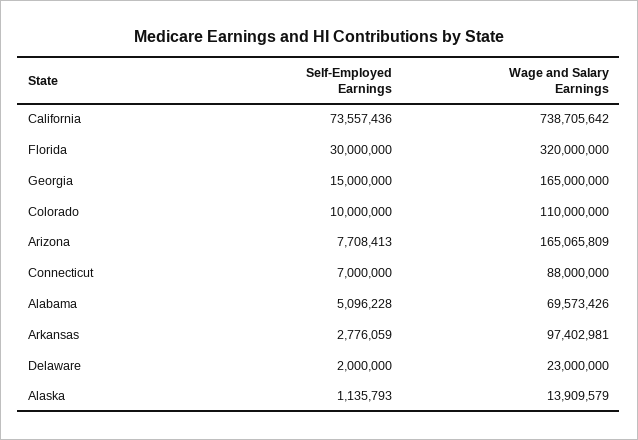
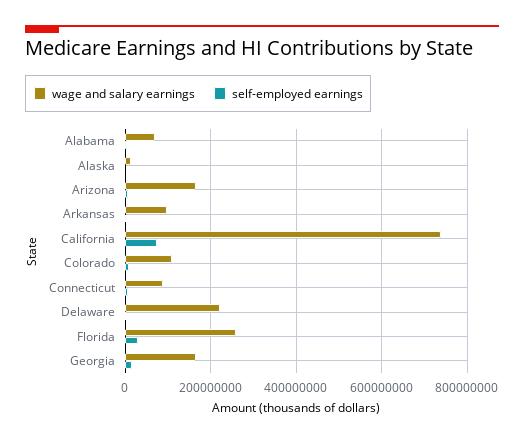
Wage and Salary Earnings, Florida: 320000000 -> 260000000
Wage and Salary Earnings, Delaware: 23000000 -> 220000000

